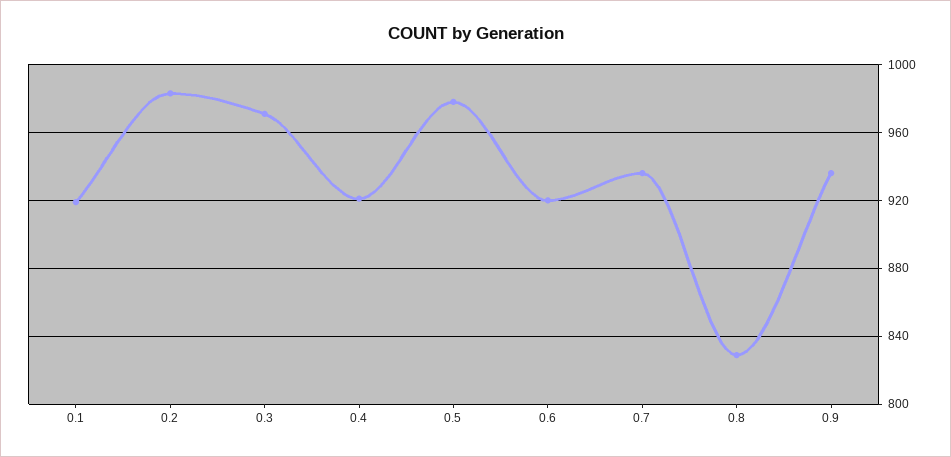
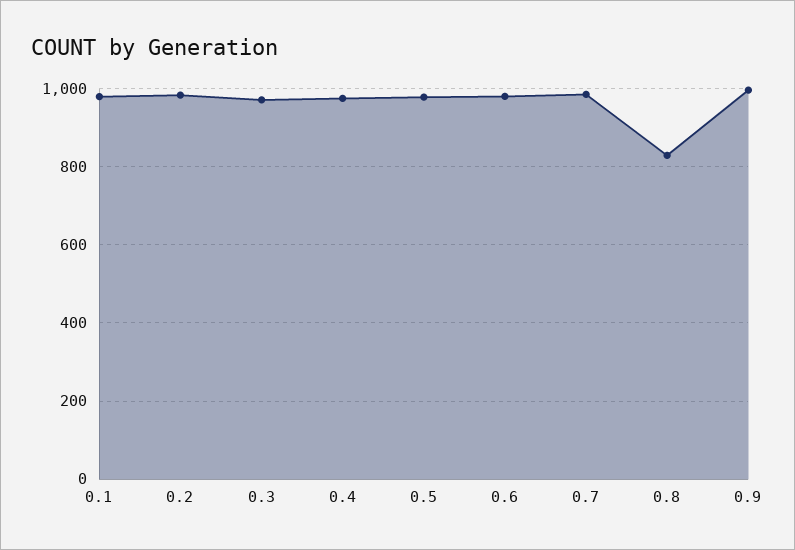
0.1: 920 -> 980
0.4: 920 -> 980
0.6: 920 -> 980
0.7: 935 -> 980
0.9: 935 -> 1000

